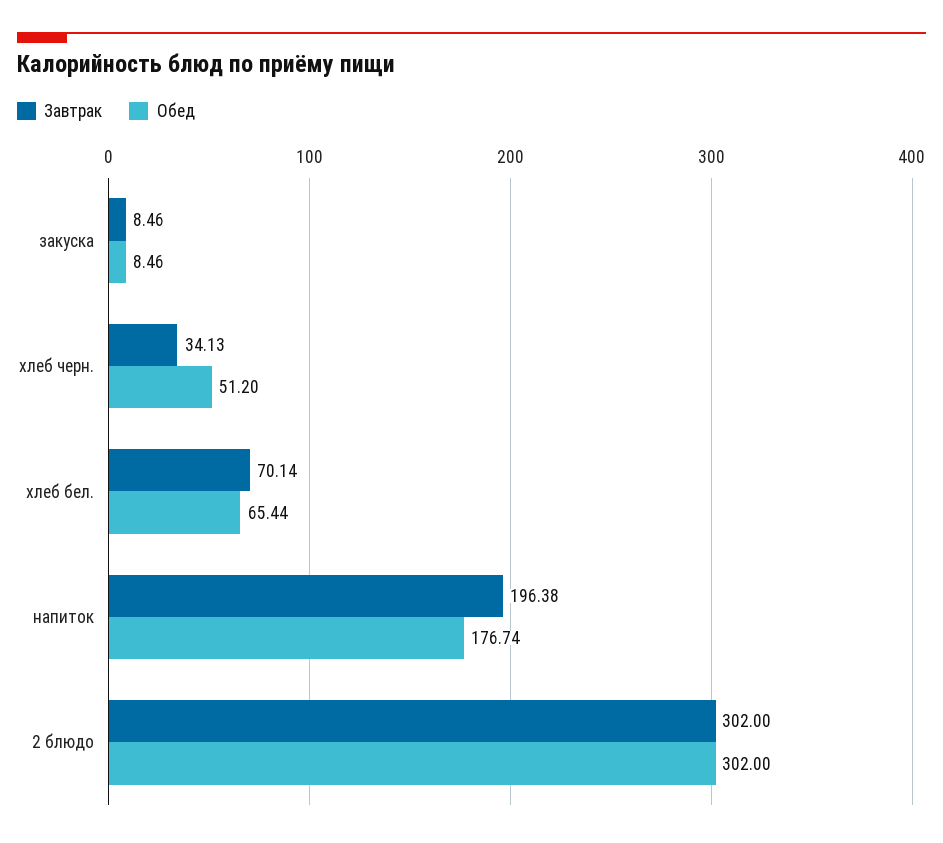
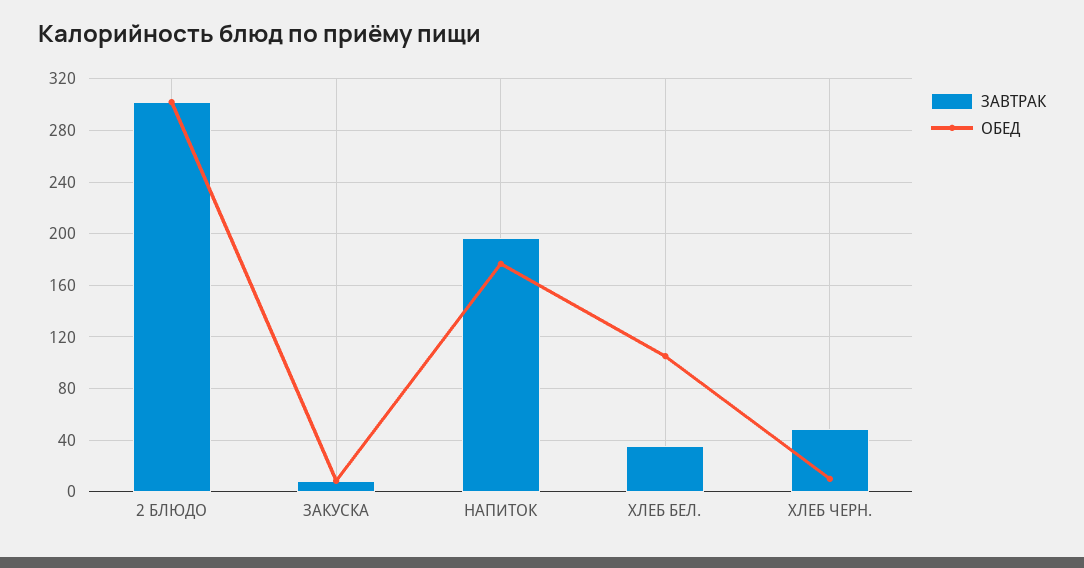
Завтрак, хлеб черн.: 34.13 -> 50
Обед, хлеб черн.: 51.2 -> 10
Завтрак, хлеб бел.: 70.14 -> 35
Обед, хлеб бел.: 65.44 -> 105

